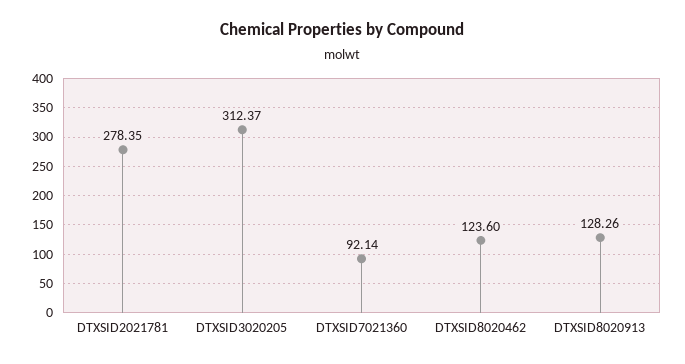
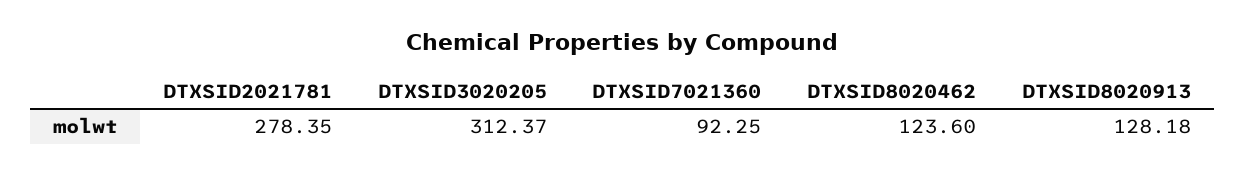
DTXSID7021360: 92.14 -> 92.25
DTXSID8020913: 128.26 -> 128.18

